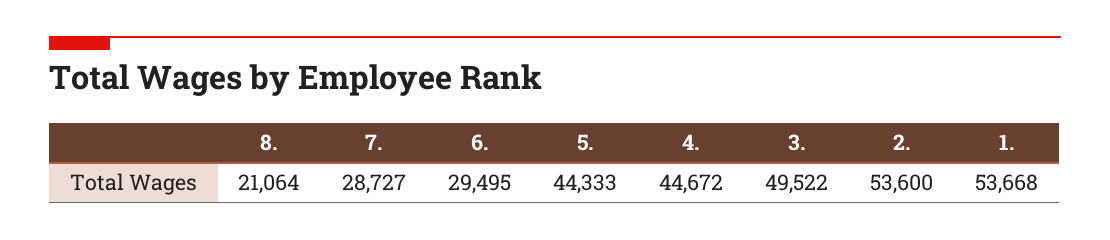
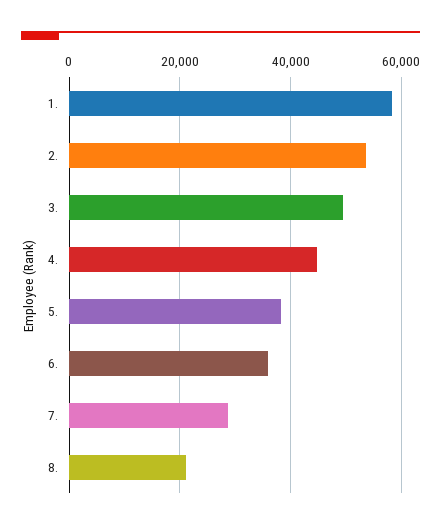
6.: 29495 -> 36000
5.: 44333 -> 38000
1.: 53668 -> 58000

